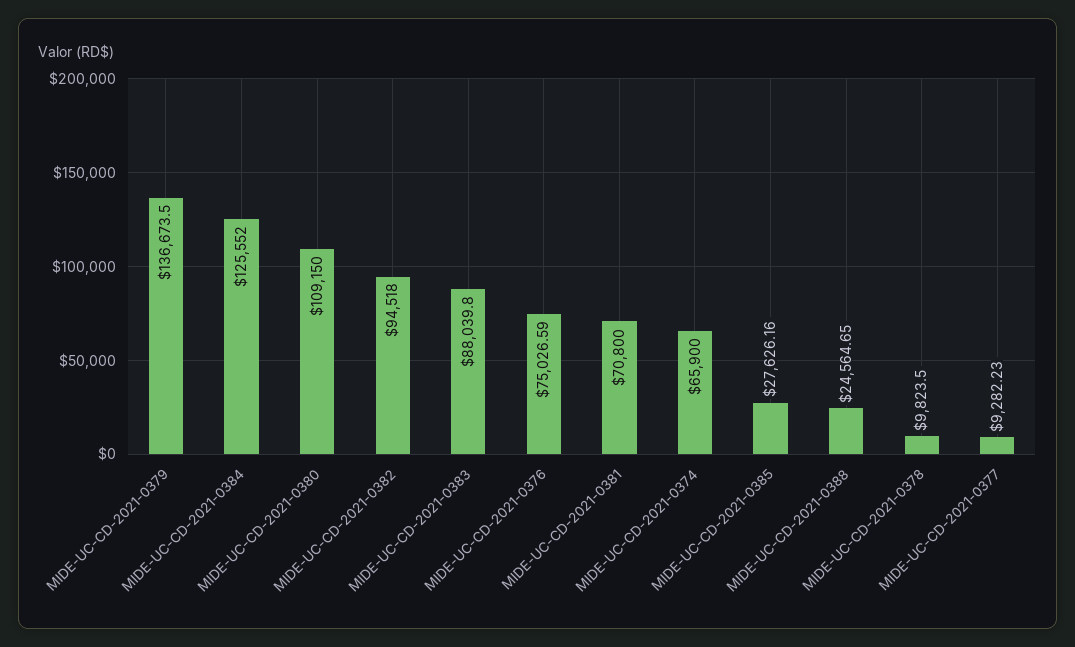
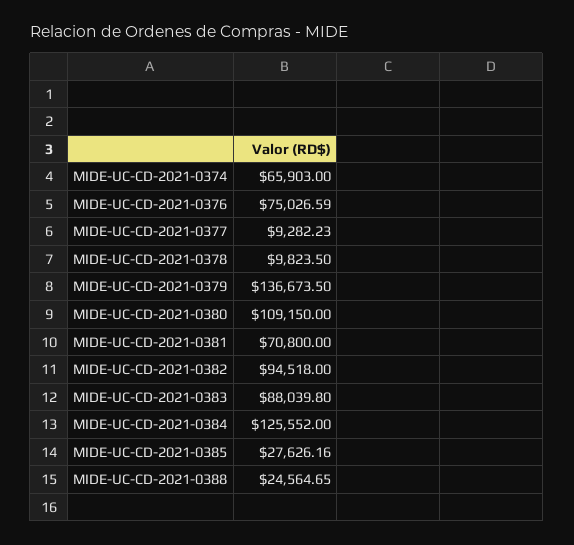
MIDE-UC-CD-2021-0374: 65900 -> 65903

